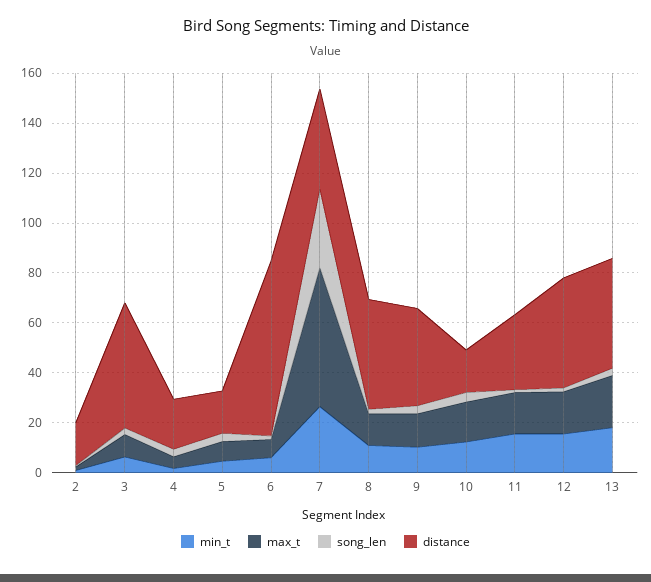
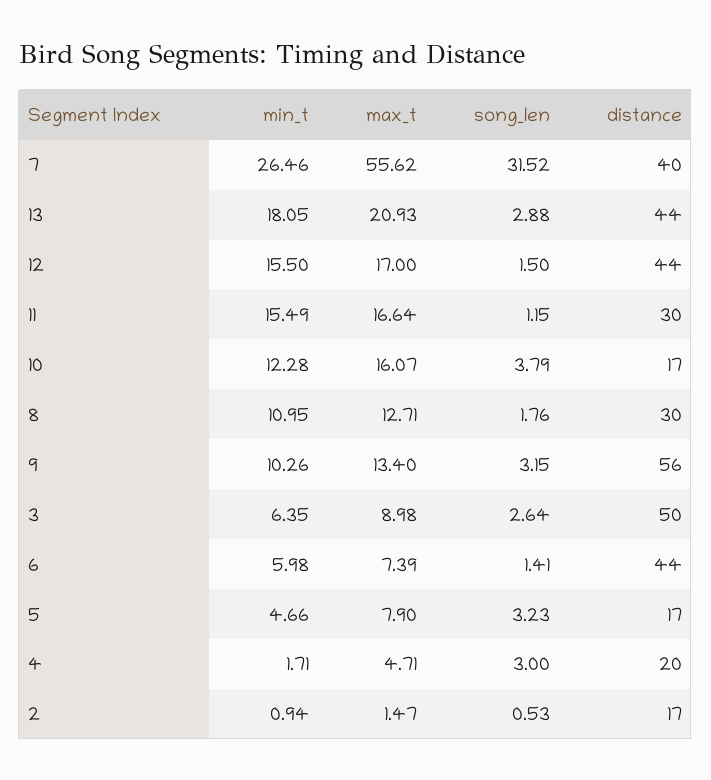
distance, 6: 70 -> 44
distance, 8: 45 -> 30
distance, 9: 40 -> 56

